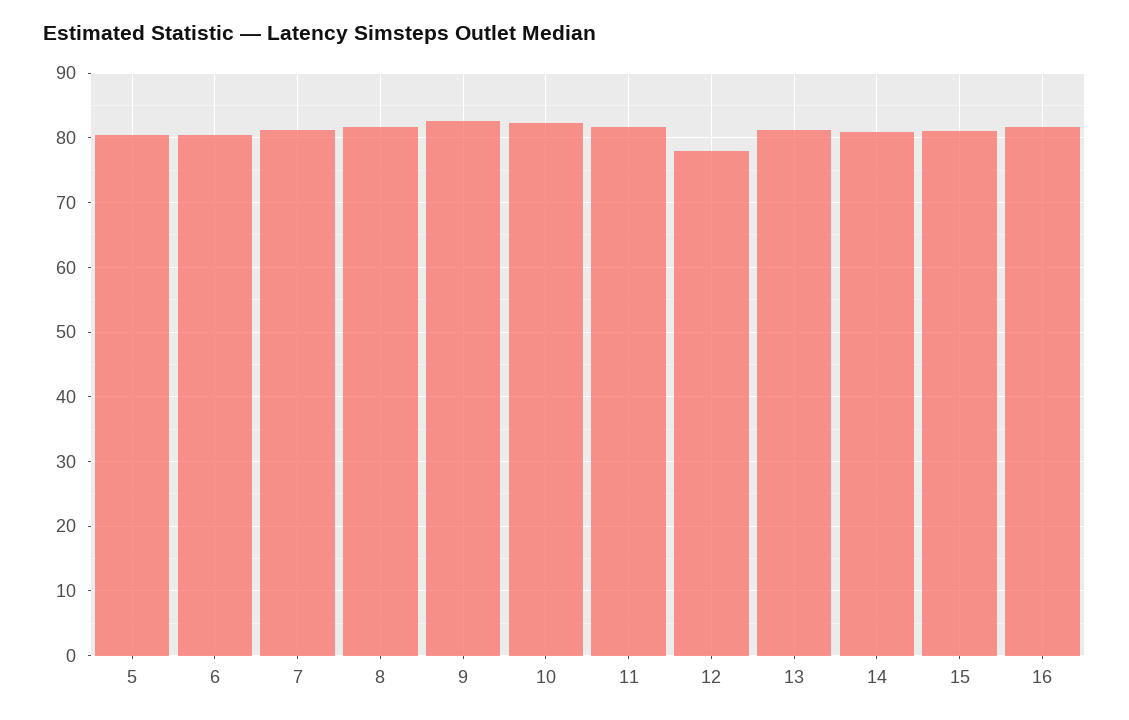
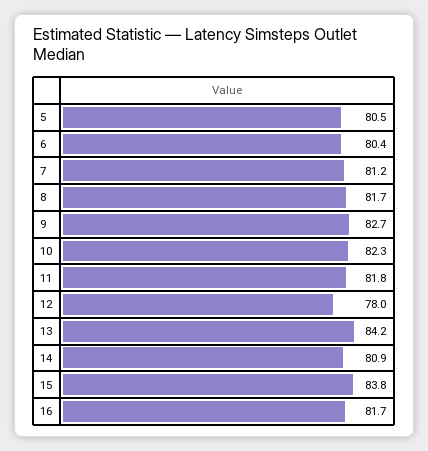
13: 81 -> 84.2
15: 81 -> 83.8

